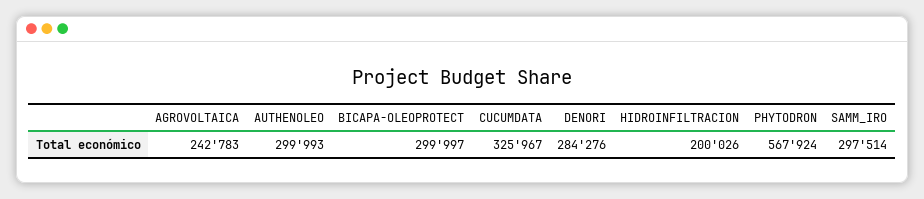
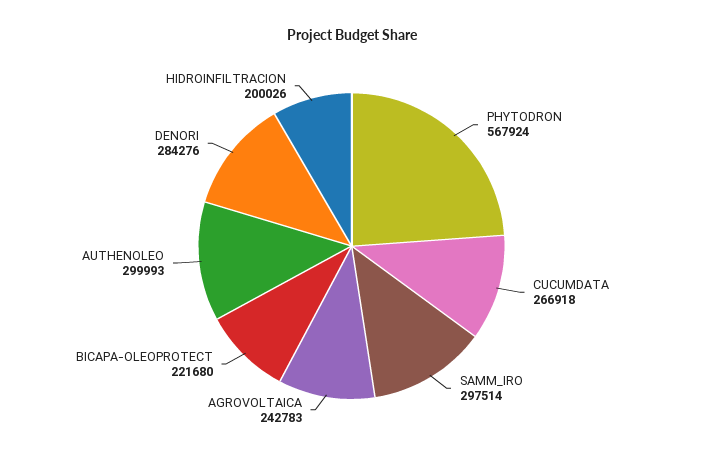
BICAPA-OLEOPROTECT: 299997 -> 221680
CUCUMDATA: 325967 -> 266918

